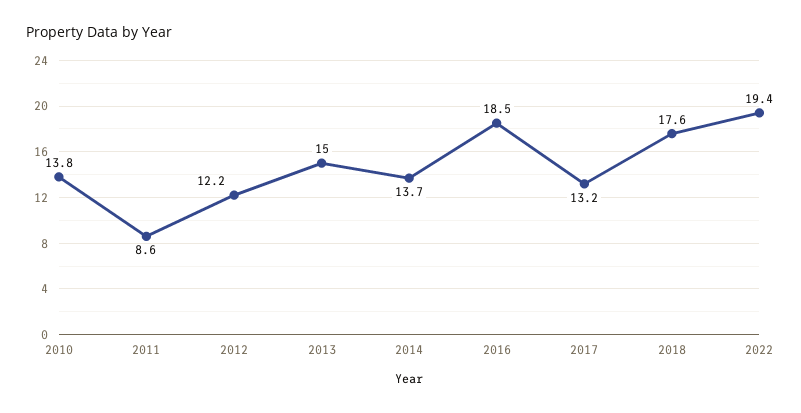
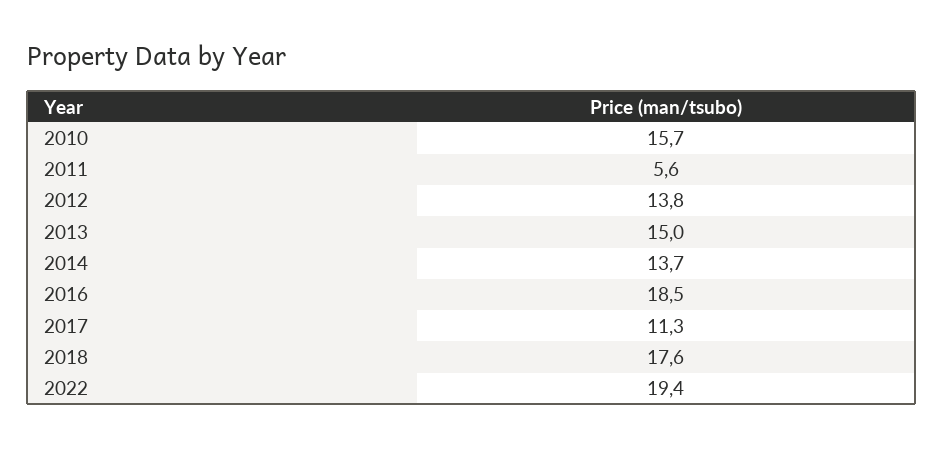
2010: 13.8 -> 15.7
2011: 8.6 -> 5.6
2012: 12.2 -> 13.8
2017: 13.2 -> 11.3

